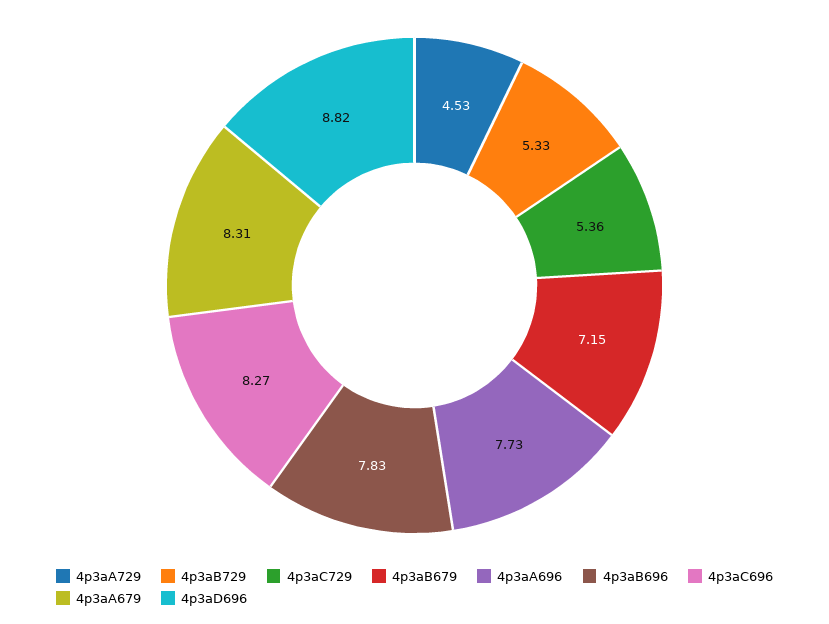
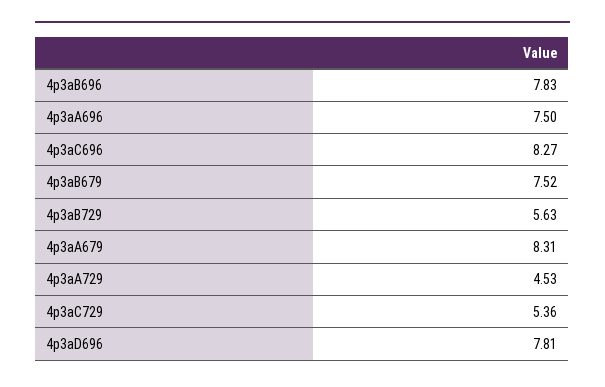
4p3aB729: 5.33 -> 5.63
4p3aB679: 7.15 -> 7.52
4p3aA696: 7.73 -> 7.5
4p3aD696: 8.82 -> 7.81

